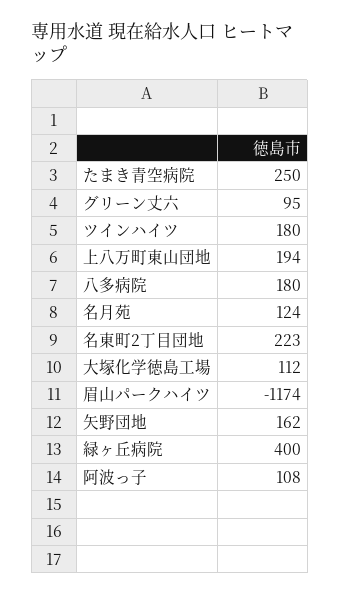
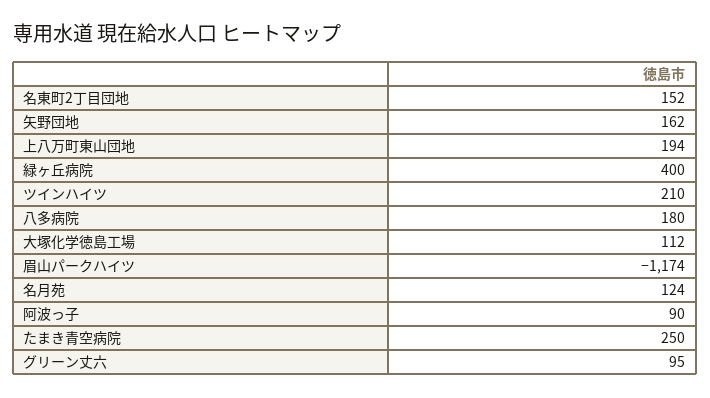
ツインハイツ: 180 -> 210
名東町2丁目団地: 223 -> 152
阿波っ子: 108 -> 90

